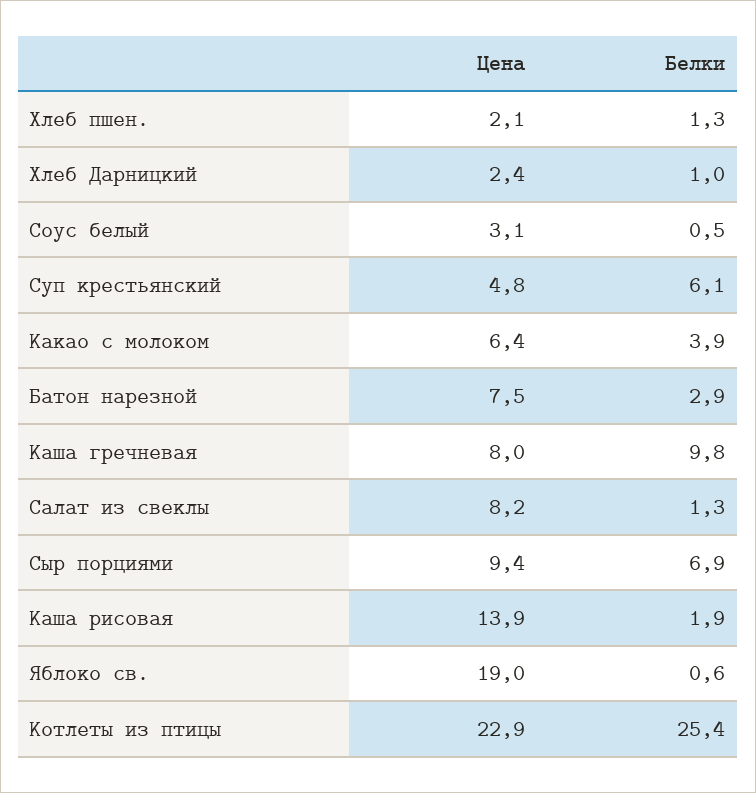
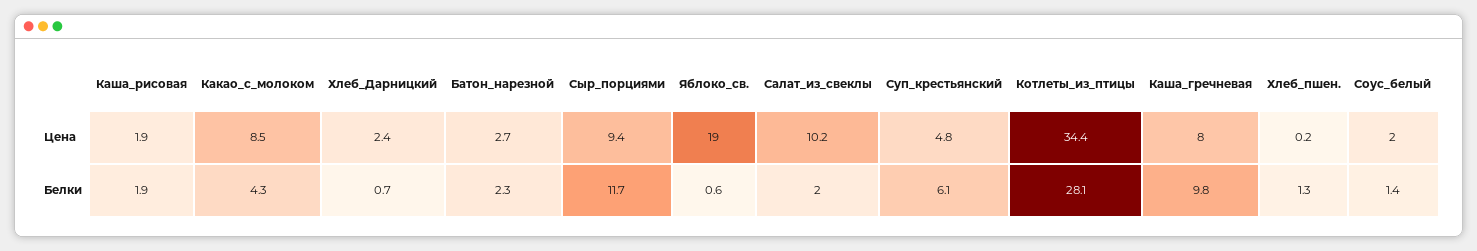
Цена, Хлеб пшен.: 2.1 -> 0.2
Белки, Хлеб Дарницкий: 1 -> 0.7
Цена, Соус белый: 3.1 -> 2
Белки, Соус белый: 0.5 -> 1.4
Цена, Какао с молоком: 6.4 -> 8.5
Белки, Какао с молоком: 3.9 -> 4.3
Цена, Батон нарезной: 7.5 -> 2.7
Белки, Батон нарезной: 2.9 -> 2.3
Цена, Салат из свеклы: 8.2 -> 10.2
Белки, Салат из свеклы: 1.3 -> 2
Белки, Сыр порциями: 6.9 -> 11.7
Цена, Каша рисовая: 13.9 -> 1.9
Цена, Котлеты из птицы: 22.9 -> 34.4
Белки, Котлеты из птицы: 25.4 -> 28.1

